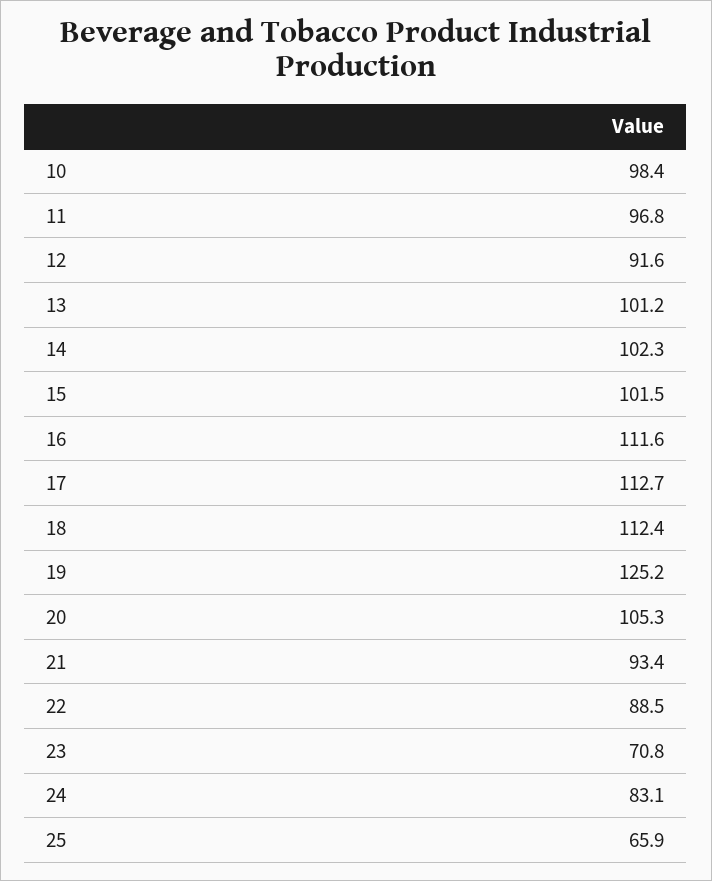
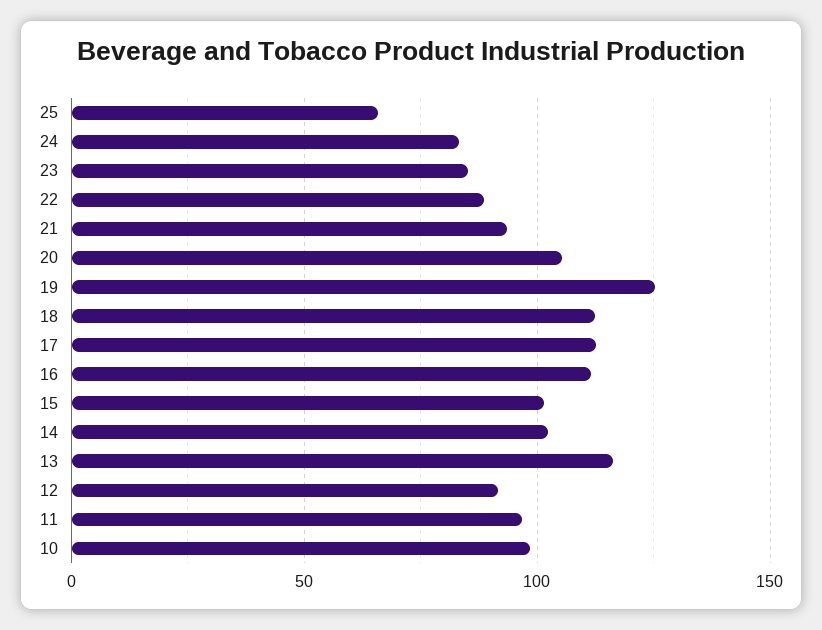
13: 101.2 -> 115
23: 70.8 -> 85

